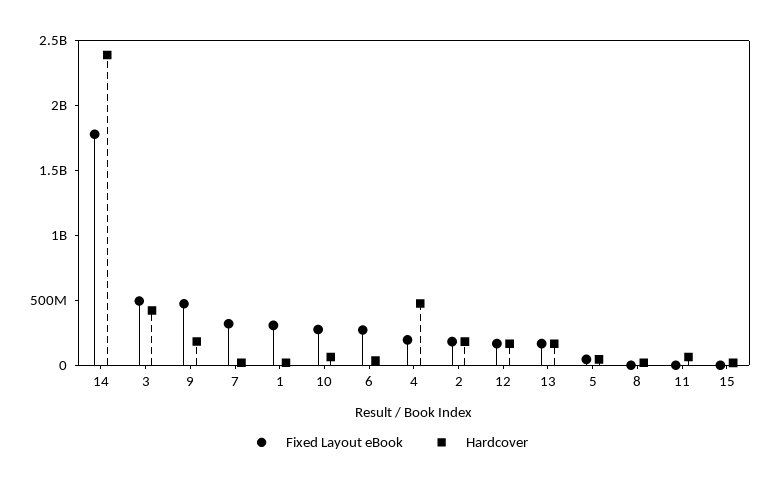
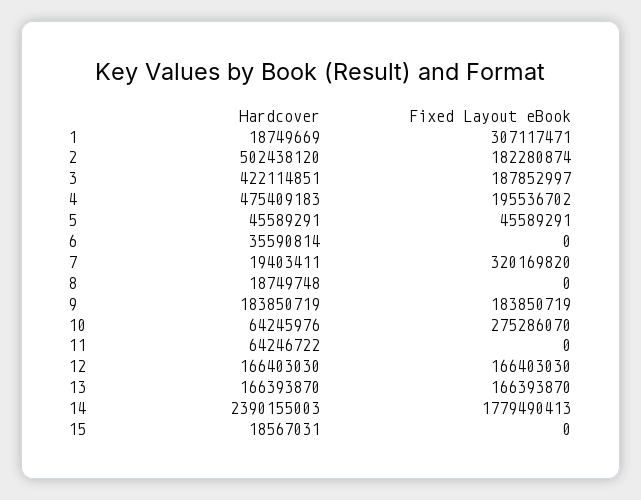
Fixed Layout eBook, 3: 500000000 -> 187852997
Fixed Layout eBook, 9: 500000000 -> 183850719
Fixed Layout eBook, 6: 300000000 -> 0
Hardcover, 2: 200000000 -> 502438120

